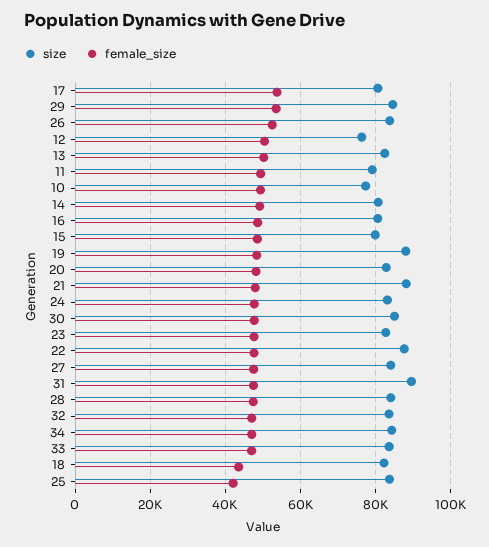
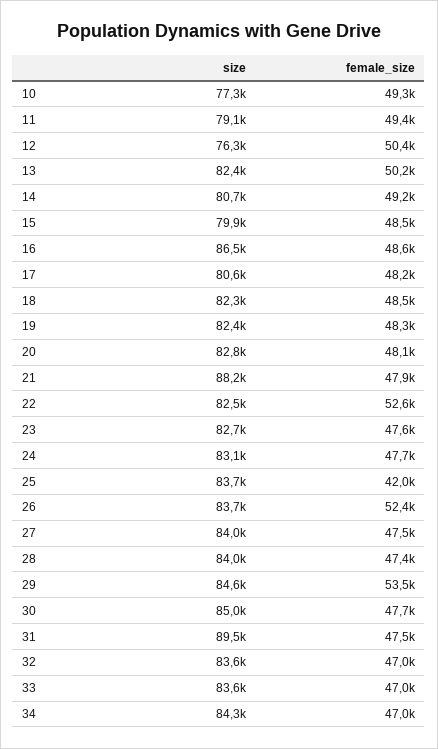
female_size, 17: 54000 -> 48200
size, 16: 80000 -> 86500
size, 19: 88000 -> 82400
size, 22: 88000 -> 82500
female_size, 22: 48000 -> 52600
female_size, 18: 44000 -> 48500

